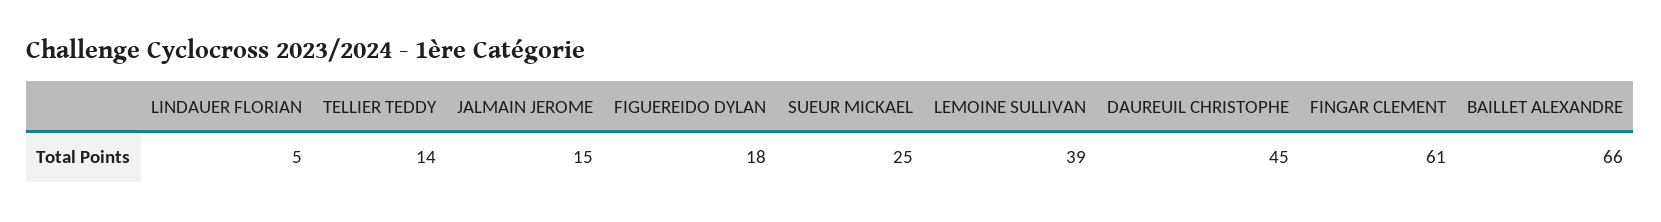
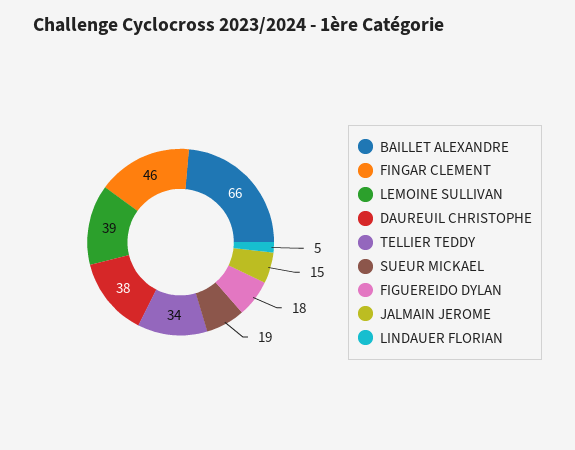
TELLIER TEDDY: 14 -> 34
SUEUR MICKAEL: 25 -> 19
DAUREUIL CHRISTOPHE: 45 -> 38
FINGAR CLEMENT: 61 -> 46

